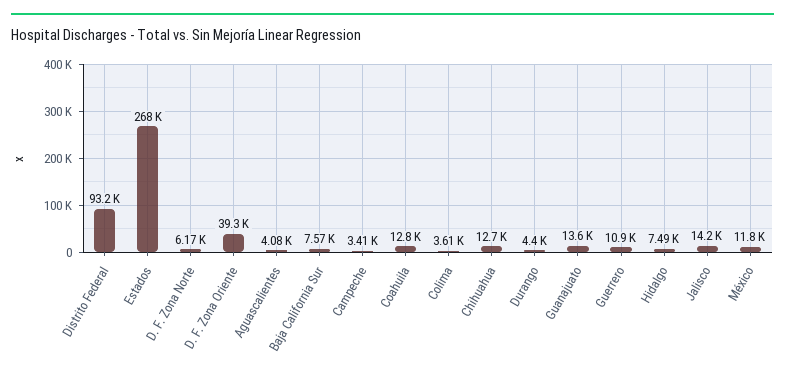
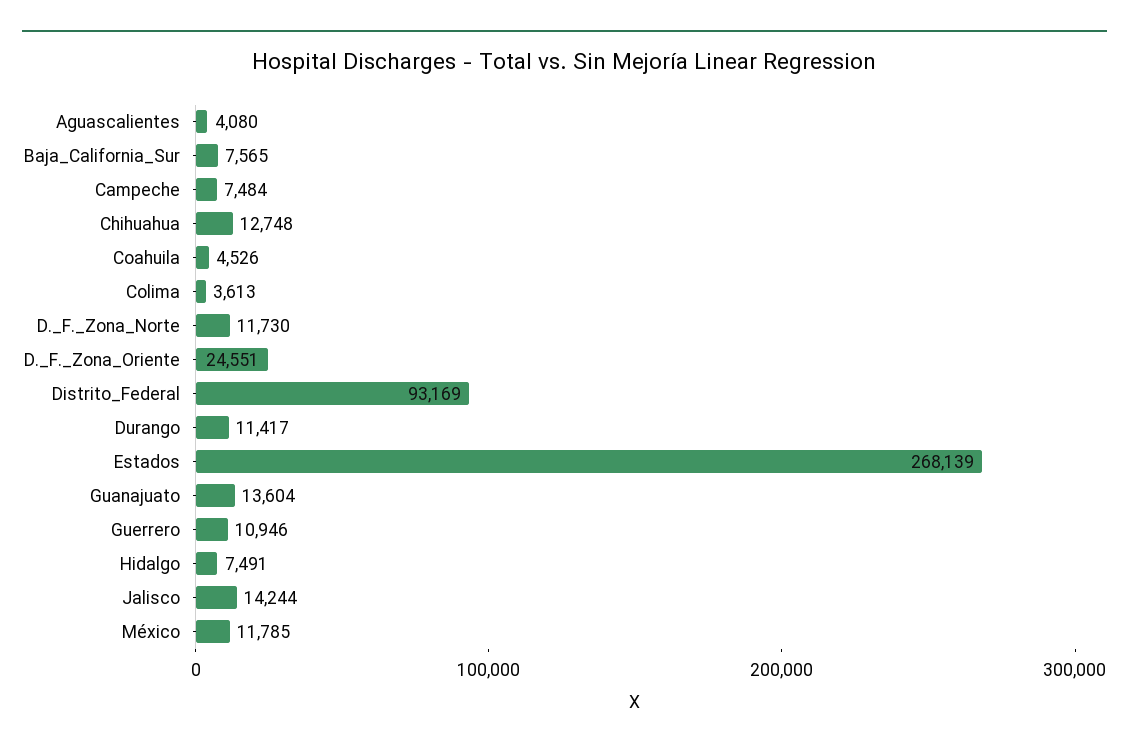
D. F. Zona Norte: 6170 -> 11730
D. F. Zona Oriente: 39300 -> 24551
Campeche: 3410 -> 7484
Coahuila: 12800 -> 4526
Durango: 4400 -> 11417

